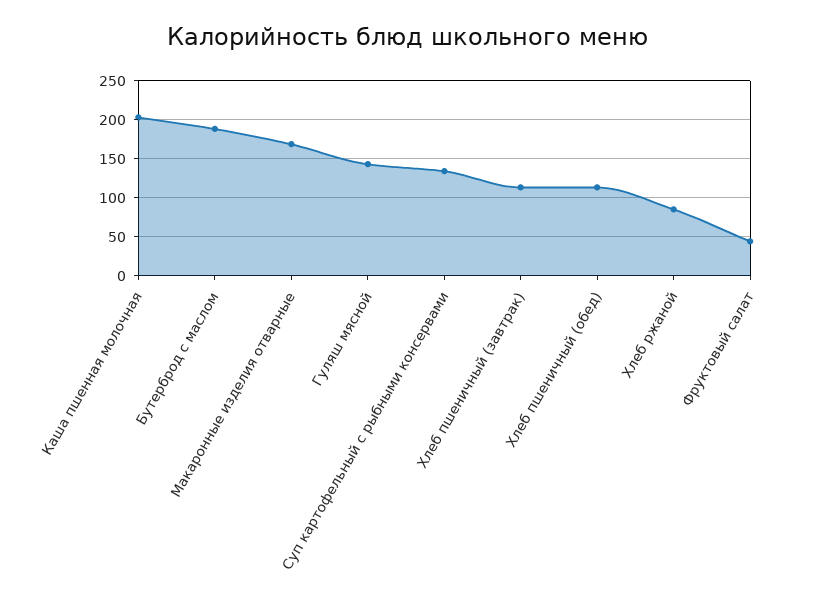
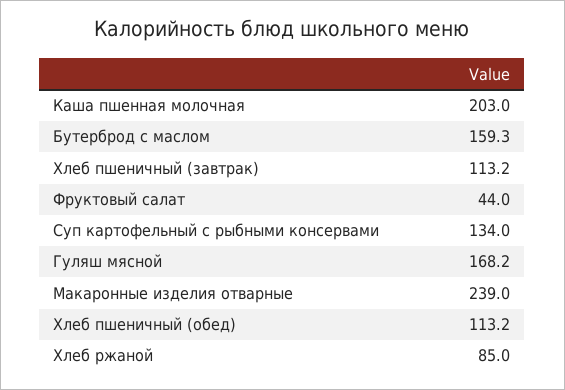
Бутерброд с маслом: 190 -> 159.3
Макаронные изделия отварные: 170 -> 239
Гуляш мясной: 140 -> 168.2

